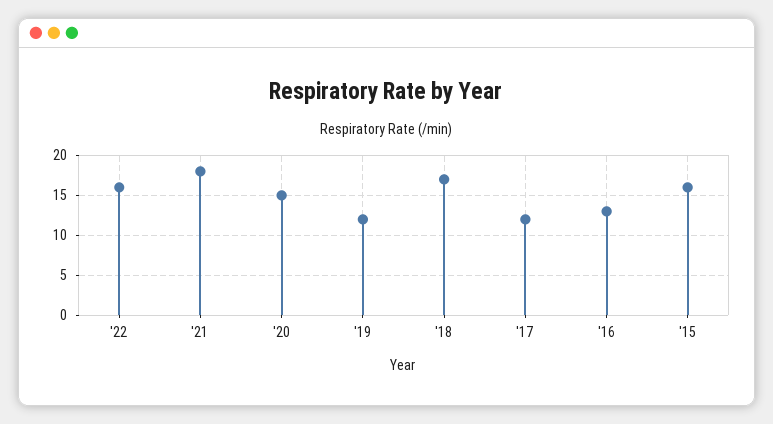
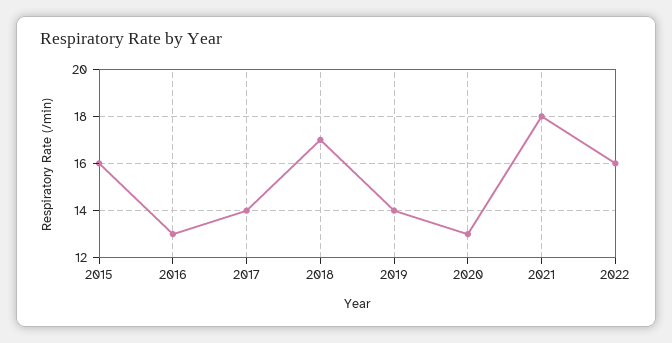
'20: 15 -> 13
'19: 12 -> 14
'17: 12 -> 14

